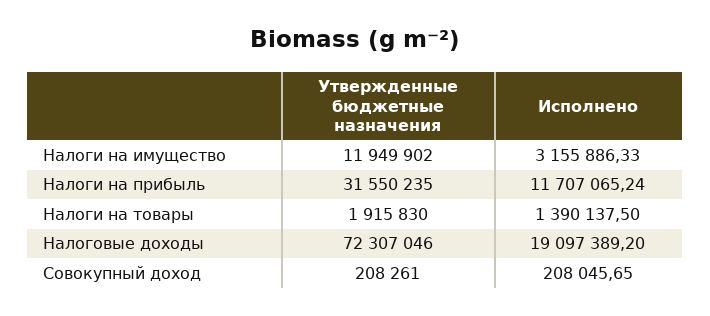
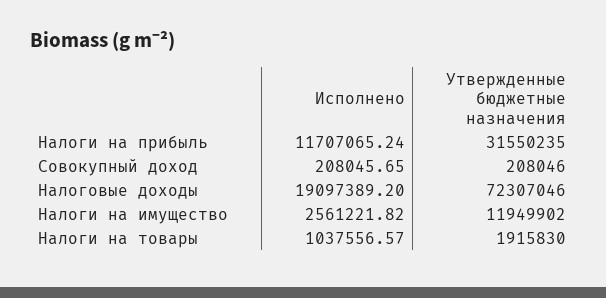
Исполнено, Налоги на имущество: 3155886.33 -> 2561221.82
Исполнено, Налоги на товары: 1390137.5 -> 1037556.57
Утвержденные бюджетные назначения, Совокупный доход: 208261 -> 208046

